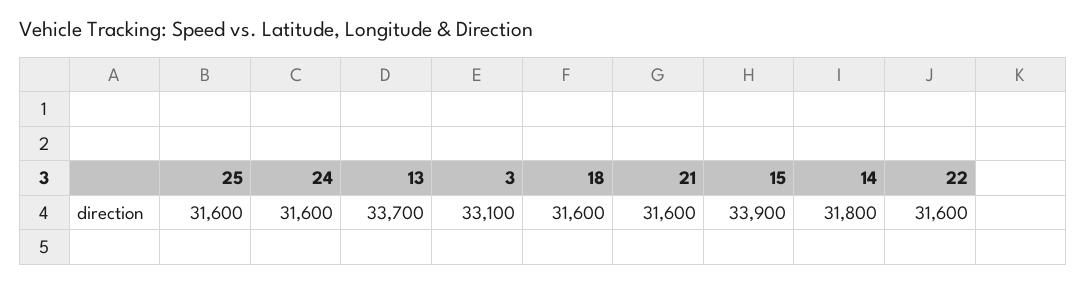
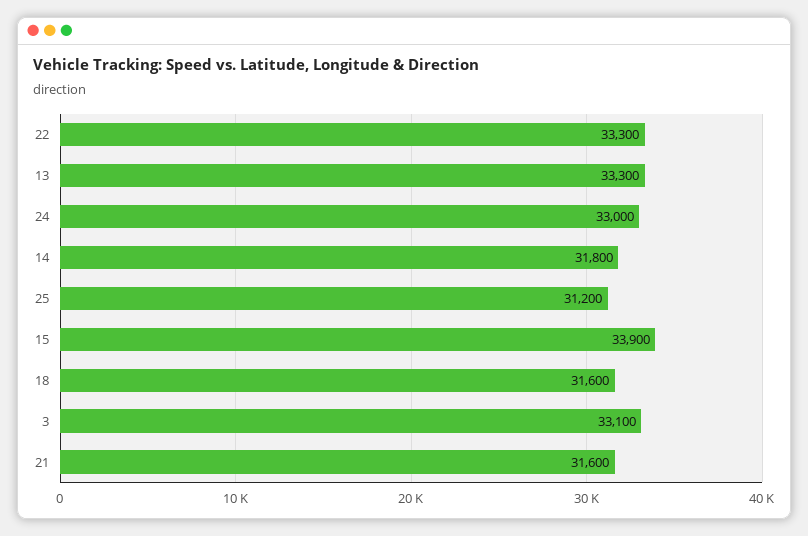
25: 31600 -> 31200
24: 31600 -> 33000
13: 33700 -> 33300
22: 31600 -> 33300

